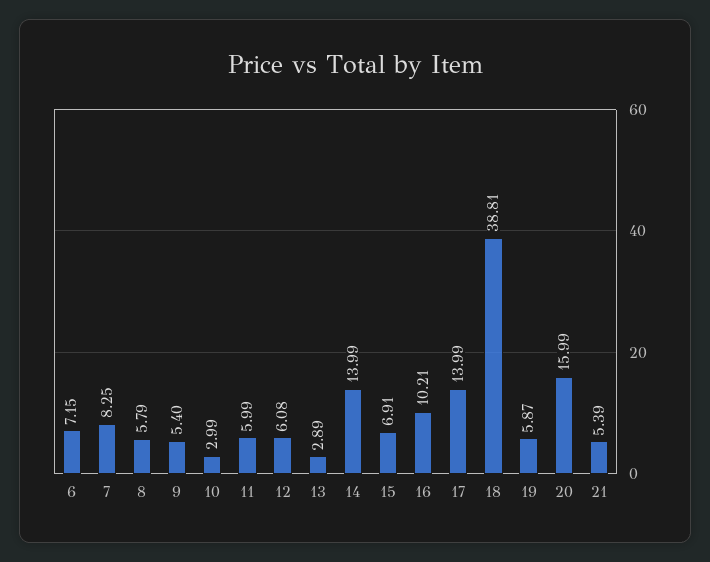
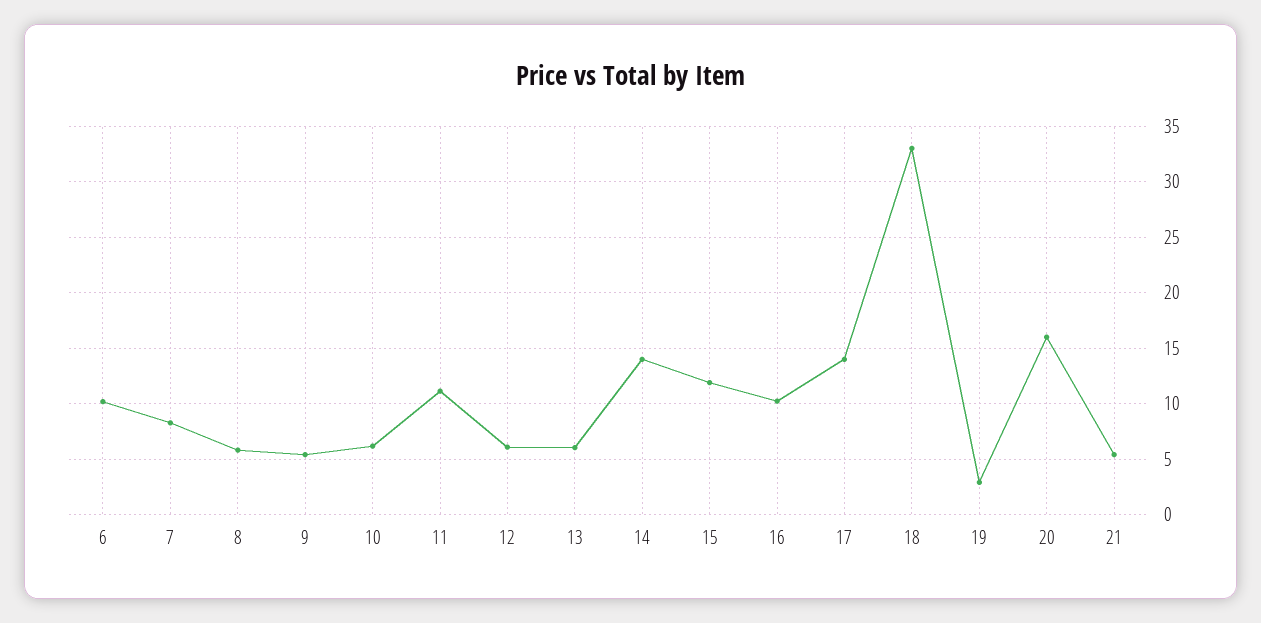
6: 7.15 -> 10
10: 2.99 -> 6
11: 5.99 -> 11
13: 2.89 -> 6
15: 6.91 -> 12
18: 38.81 -> 33
19: 5.87 -> 3

